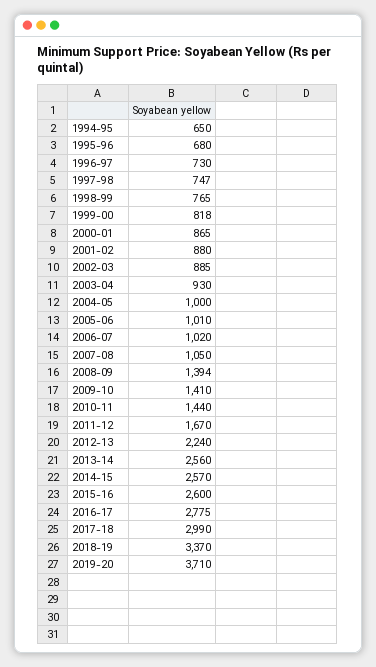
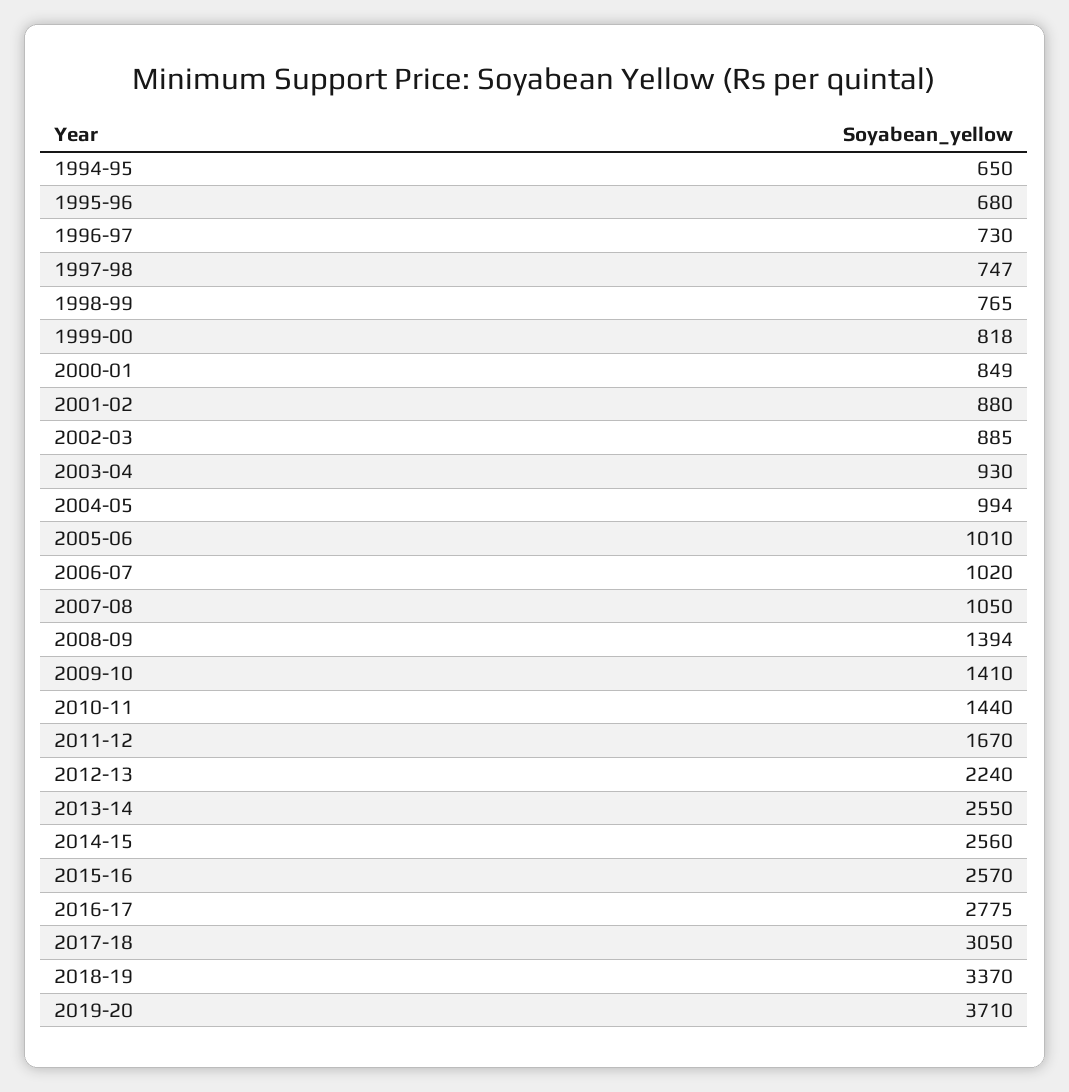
2000-01: 865 -> 849
2004-05: 1000 -> 994
2013-14: 2560 -> 2550
2014-15: 2570 -> 2560
2015-16: 2600 -> 2570
2017-18: 2990 -> 3050

